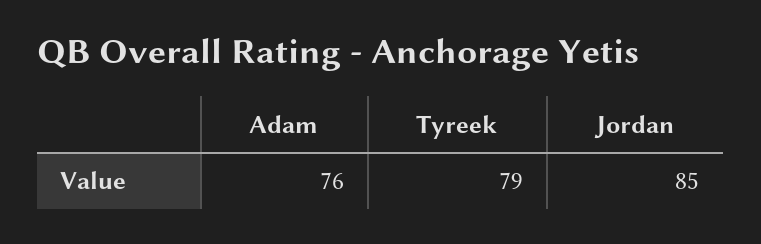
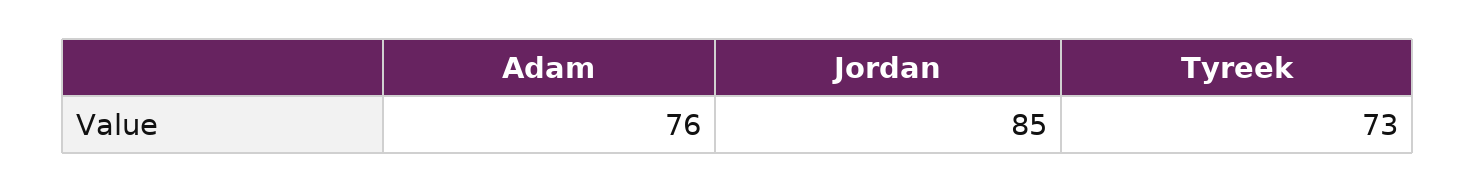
Tyreek: 79 -> 73

